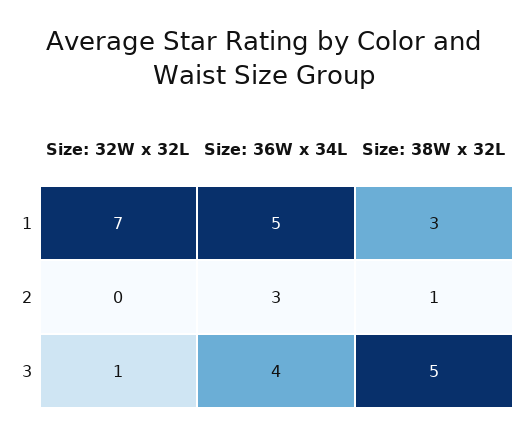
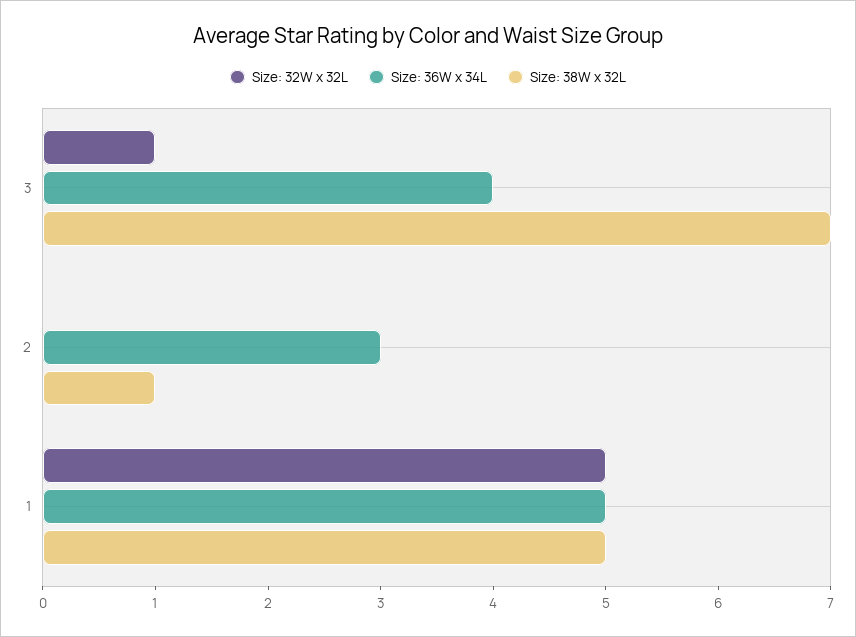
Size: 32W x 32L, 1: 7 -> 5
Size: 38W x 32L, 1: 3 -> 5
Size: 38W x 32L, 3: 5 -> 7

